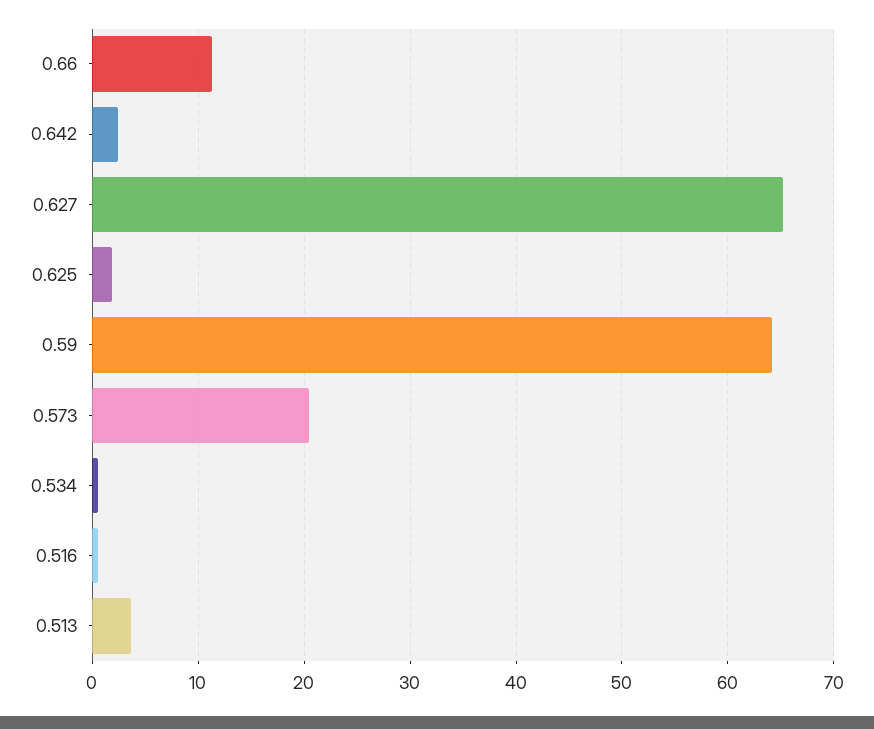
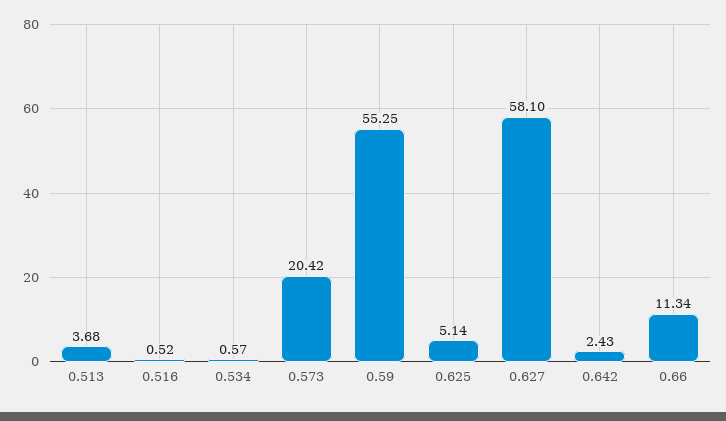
0.627: 65 -> 58.1
0.625: 2 -> 5.14
0.59: 64 -> 55.25

